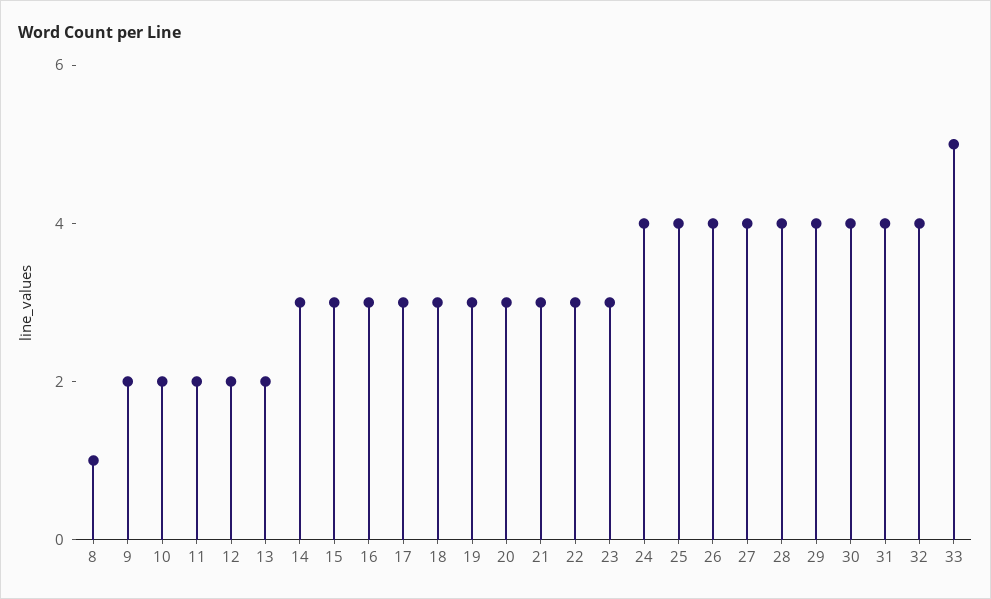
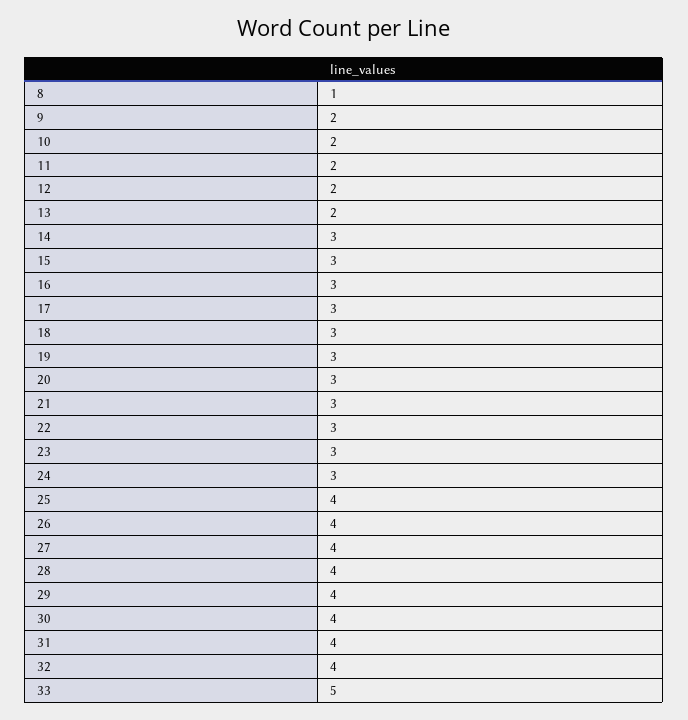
24: 4 -> 3

